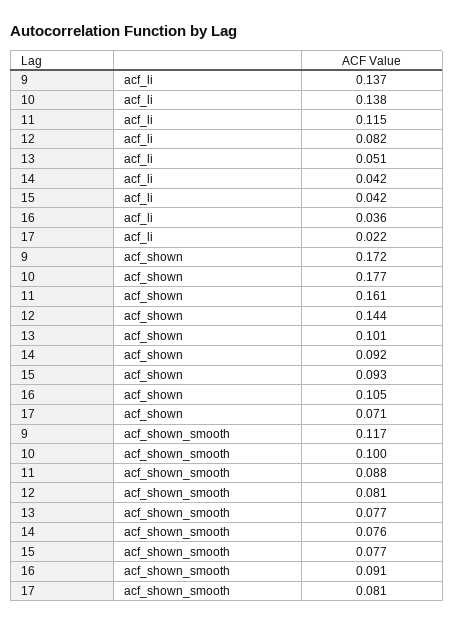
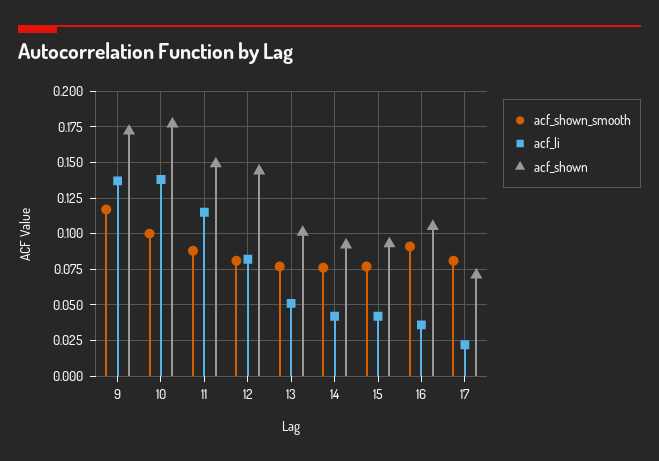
acf_shown, 11: 0.161 -> 0.15

